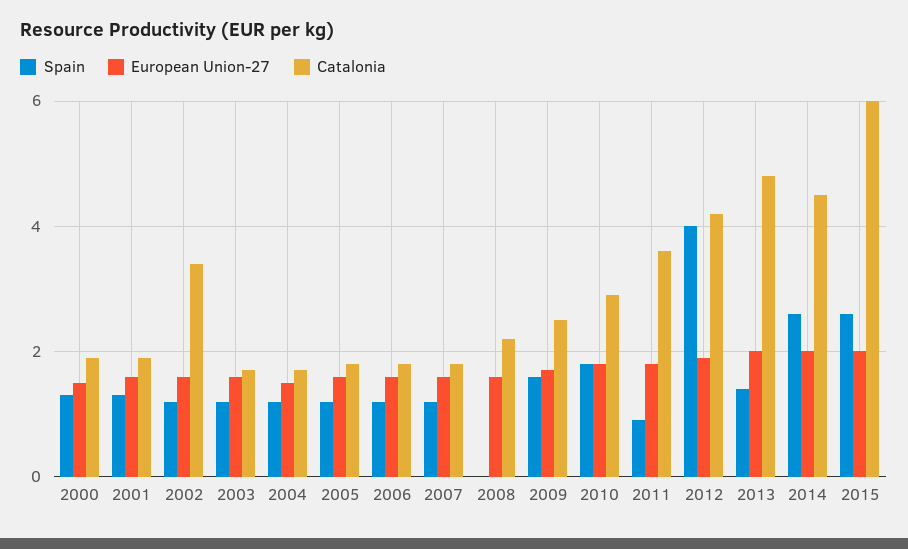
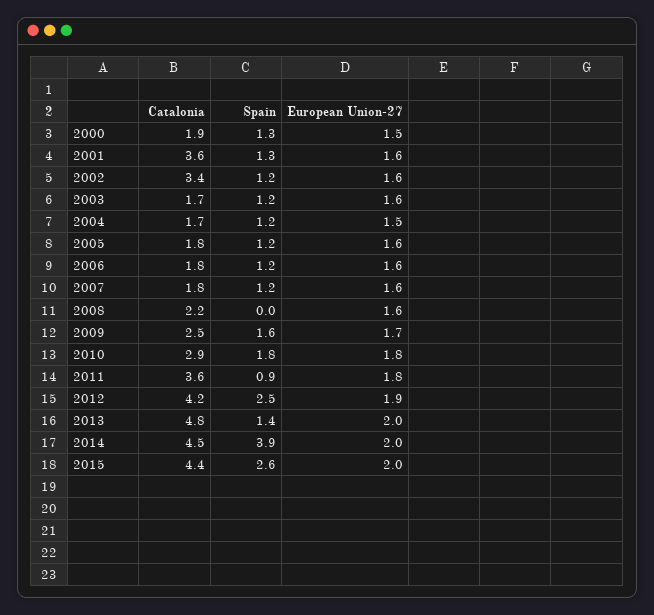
Catalonia, 2001: 2 -> 3.6
Spain, 2012: 4 -> 2.5
Spain, 2014: 2.5 -> 3.9
Catalonia, 2015: 6 -> 4.4

